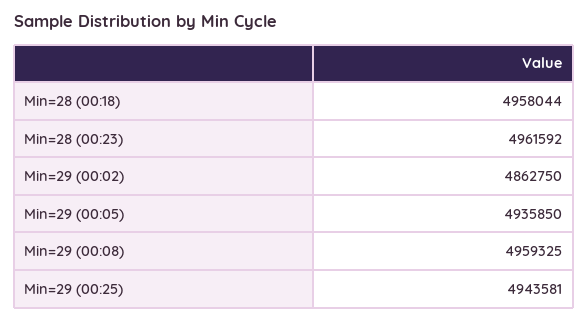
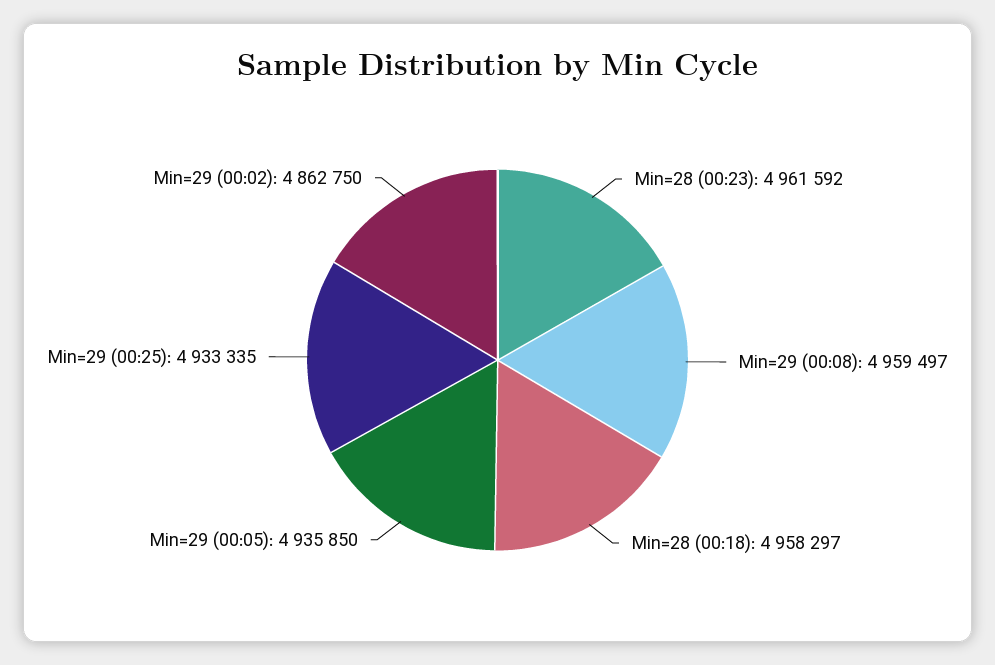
Min=28 (00:18): 4958044 -> 4958297
Min=29 (00:08): 4959325 -> 4959497
Min=29 (00:25): 4943581 -> 4933335

